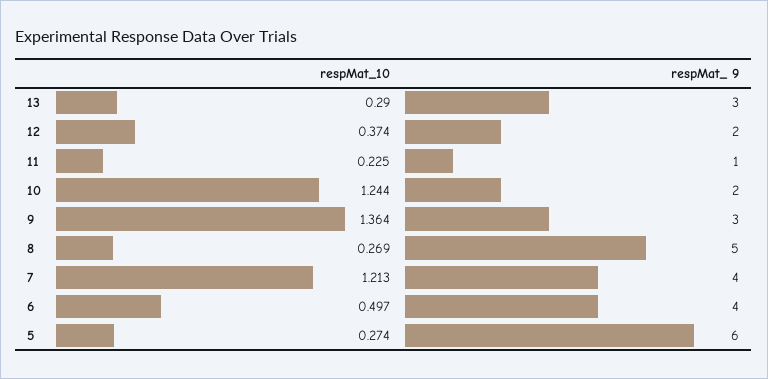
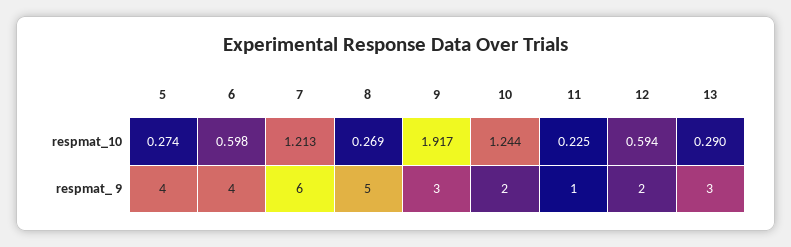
respMat_10, 12: 0.374 -> 0.594
respMat_10, 9: 1.364 -> 1.917
respMat_ 9, 7: 4 -> 6
respMat_10, 6: 0.497 -> 0.598
respMat_ 9, 5: 6 -> 4

